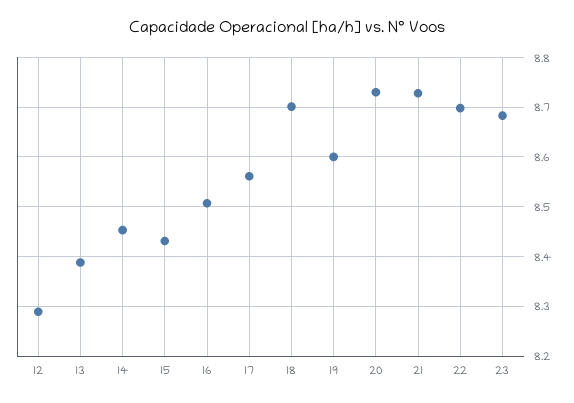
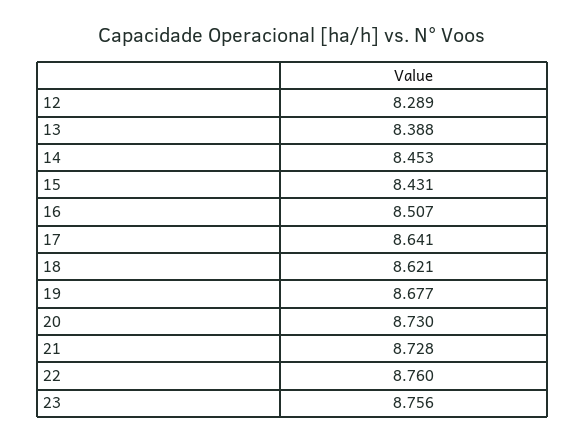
17: 8.56 -> 8.641
18: 8.7 -> 8.621
19: 8.6 -> 8.677
22: 8.7 -> 8.76
23: 8.68 -> 8.756

